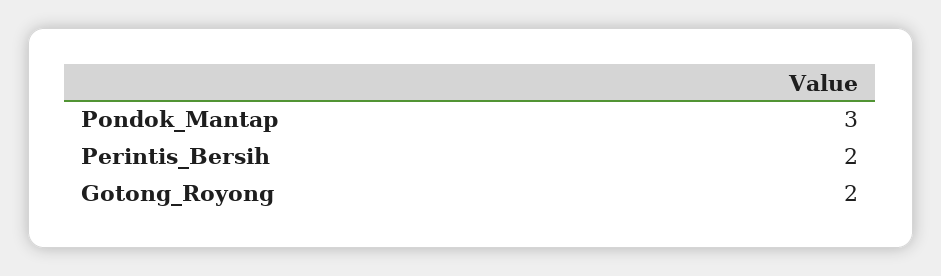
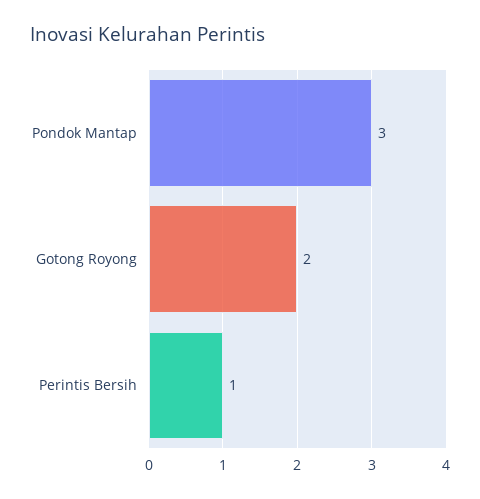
Perintis_Bersih: 2 -> 1

